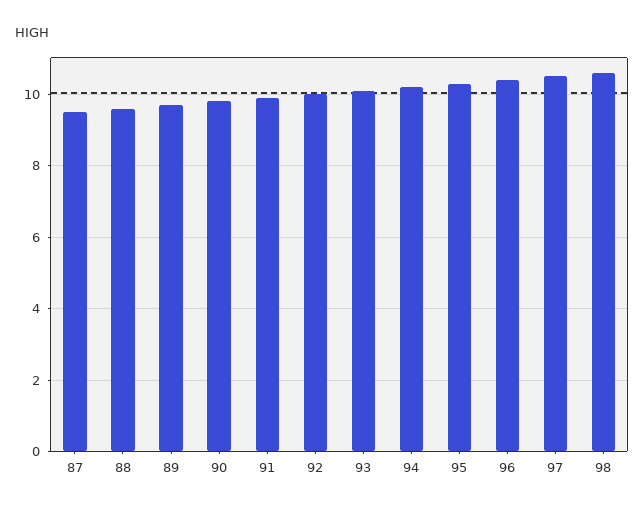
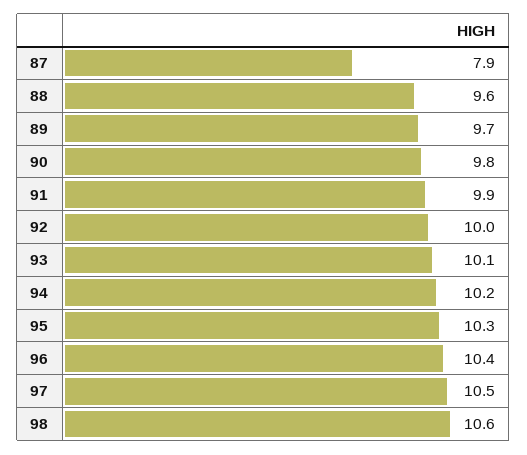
87: 9.5 -> 7.9

